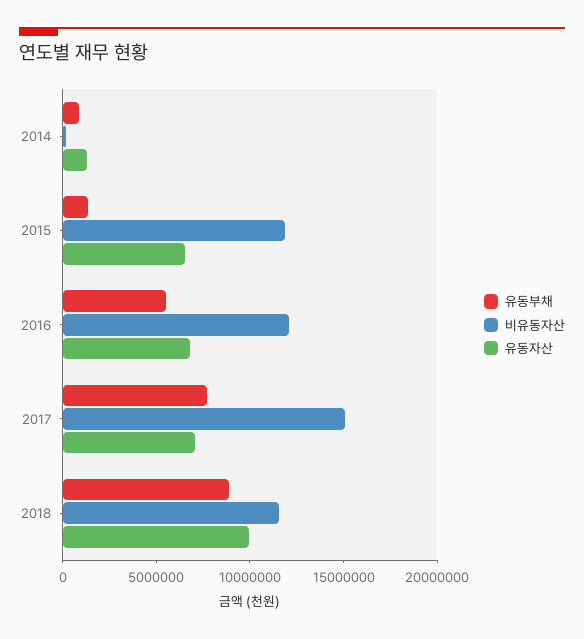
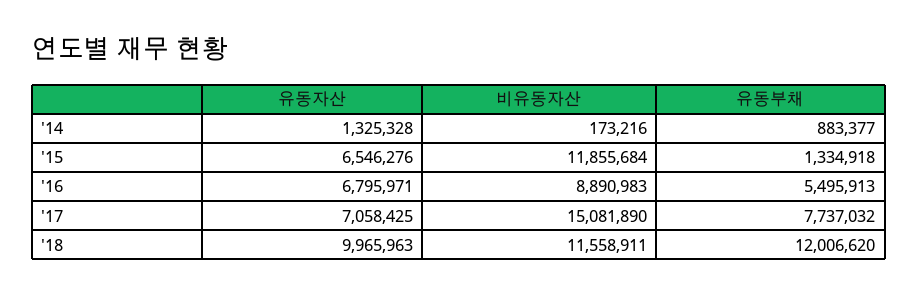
비유동자산, 2016: 12000000 -> 8890983
유동부채, 2018: 9000000 -> 12006620

